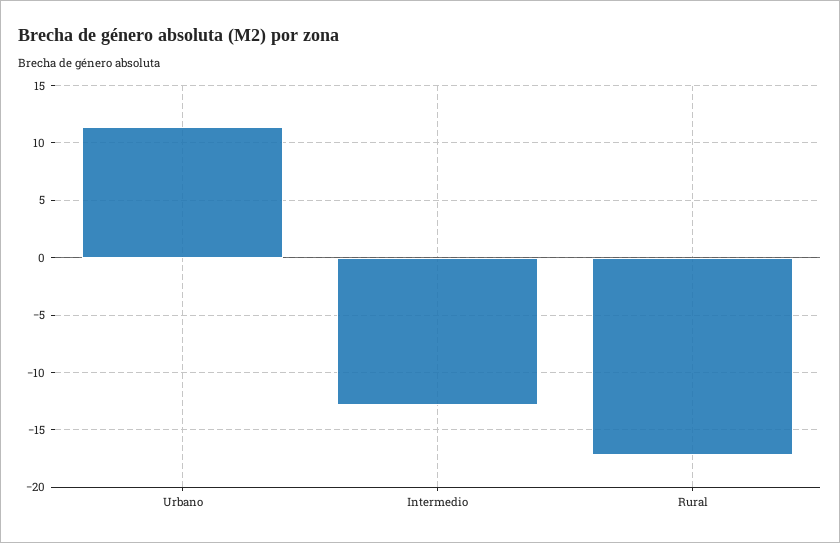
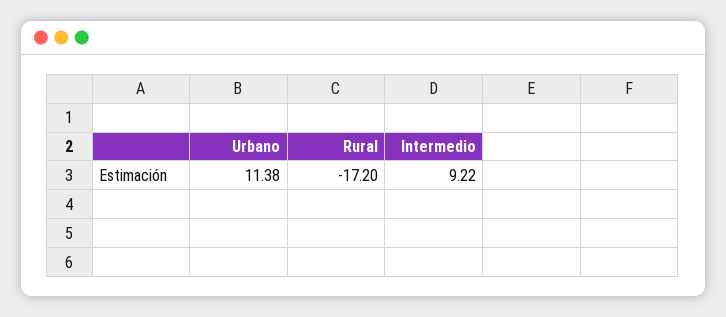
Intermedio: -13 -> 9.22

